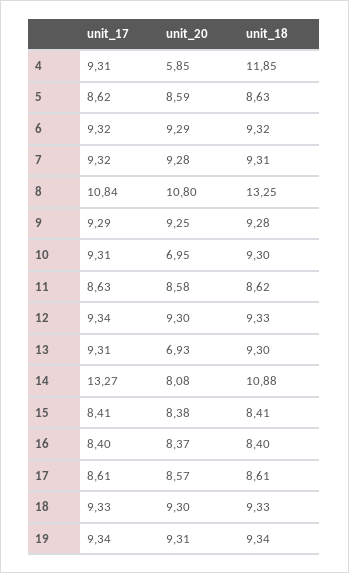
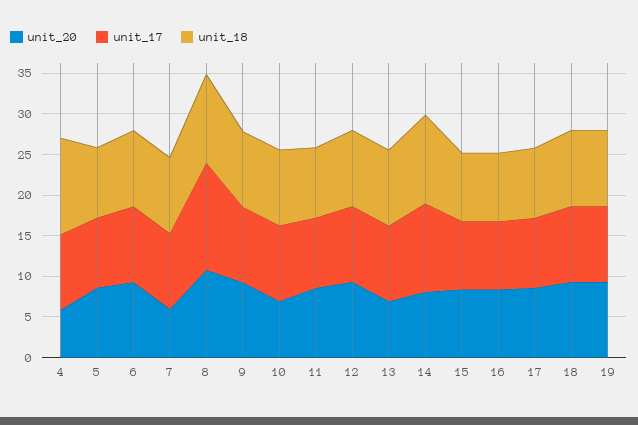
unit_20, 7: 9.28 -> 6
unit_17, 8: 10.84 -> 13
unit_18, 8: 13.25 -> 11
unit_17, 14: 13.27 -> 11

